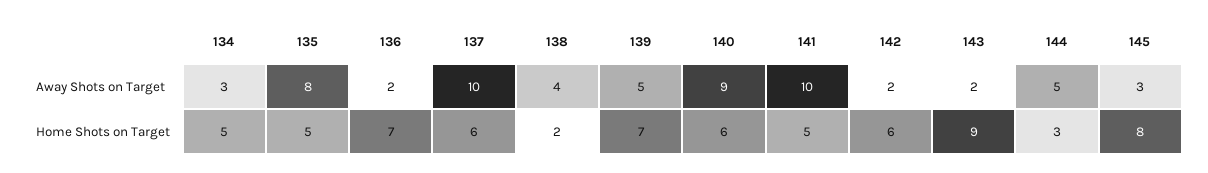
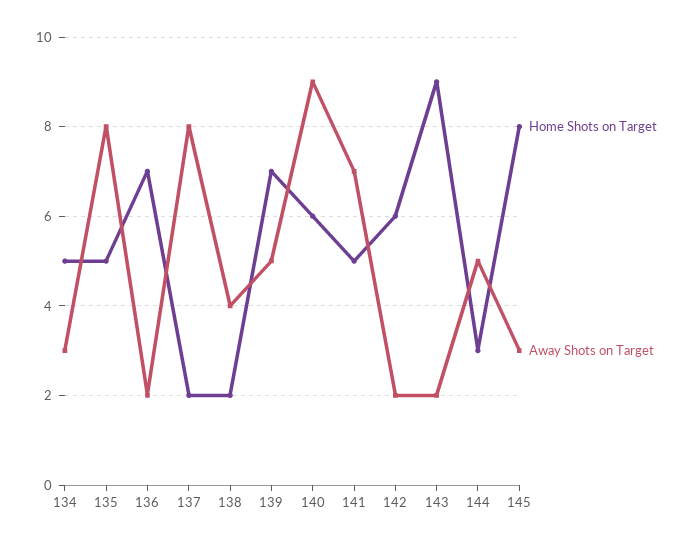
Away Shots on Target, 137: 10 -> 8
Away Shots on Target, 141: 10 -> 7
Home Shots on Target, 137: 6 -> 2

